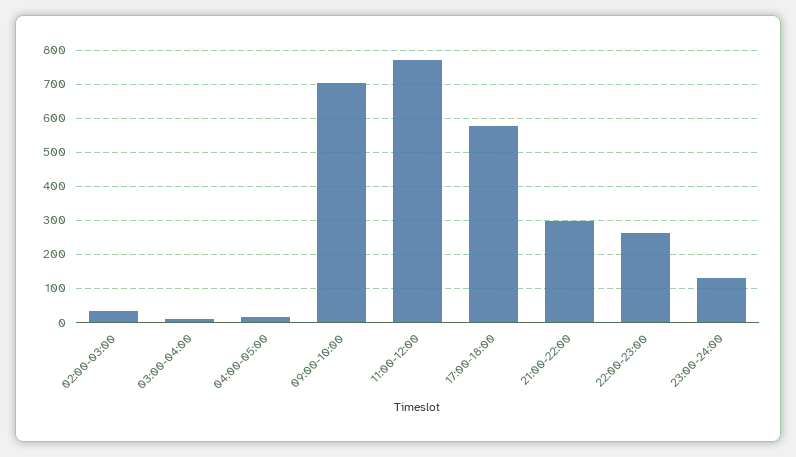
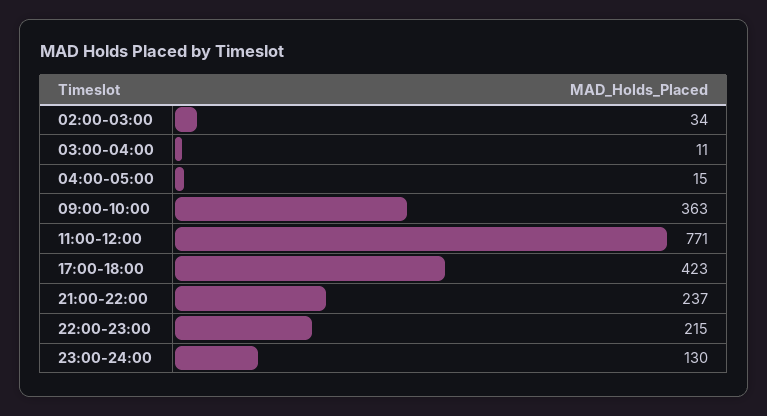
09:00-10:00: 700 -> 363
17:00-18:00: 580 -> 423
21:00-22:00: 300 -> 237
22:00-23:00: 260 -> 215

